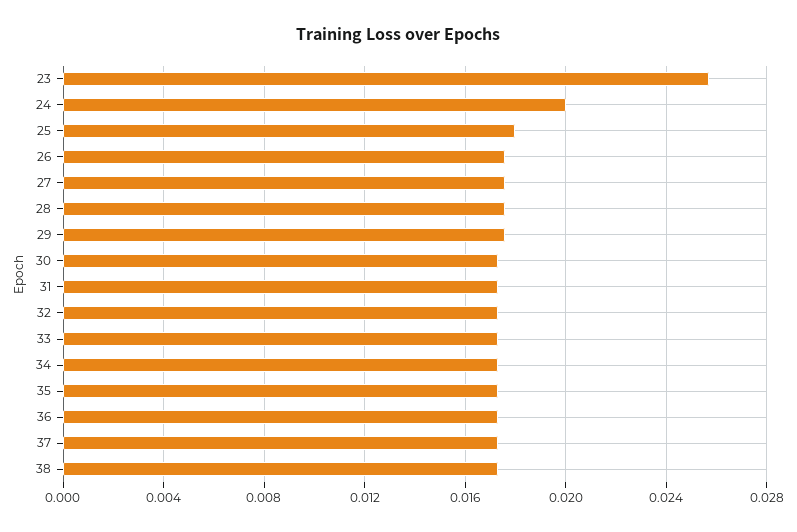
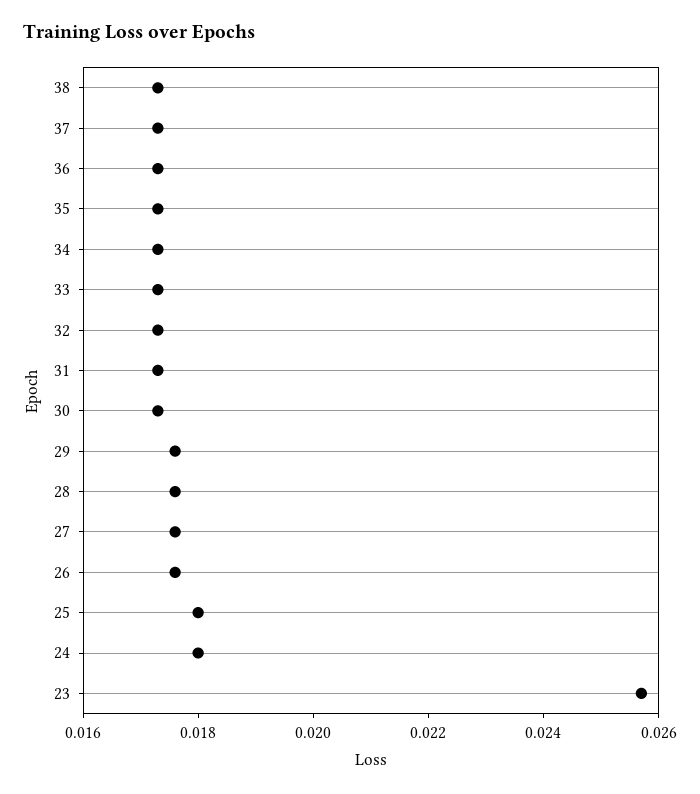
24: 0.02 -> 0.018

